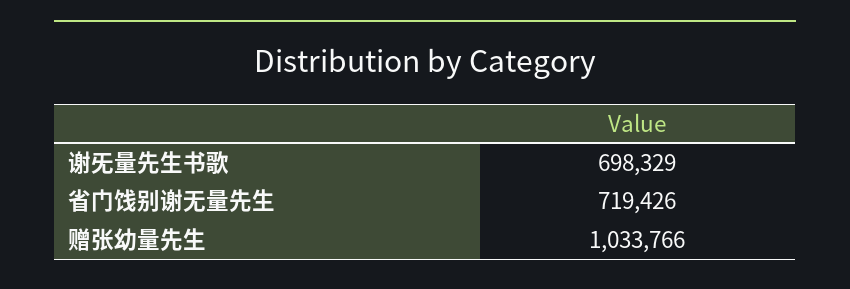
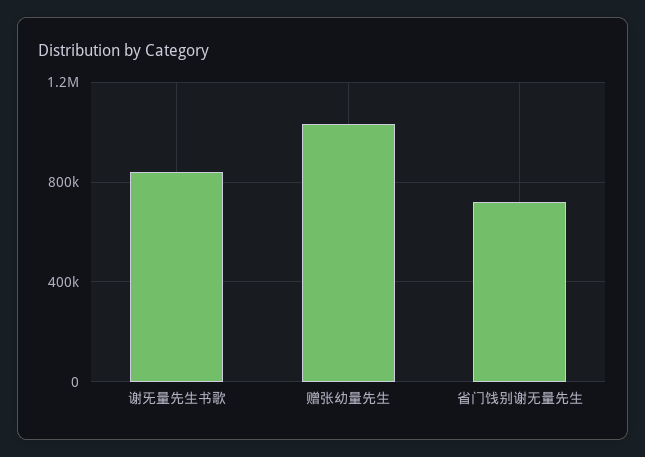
谢旡量先生书歌: 698329 -> 850000

